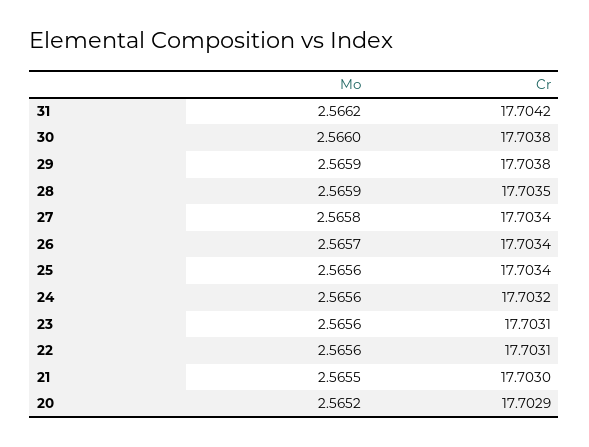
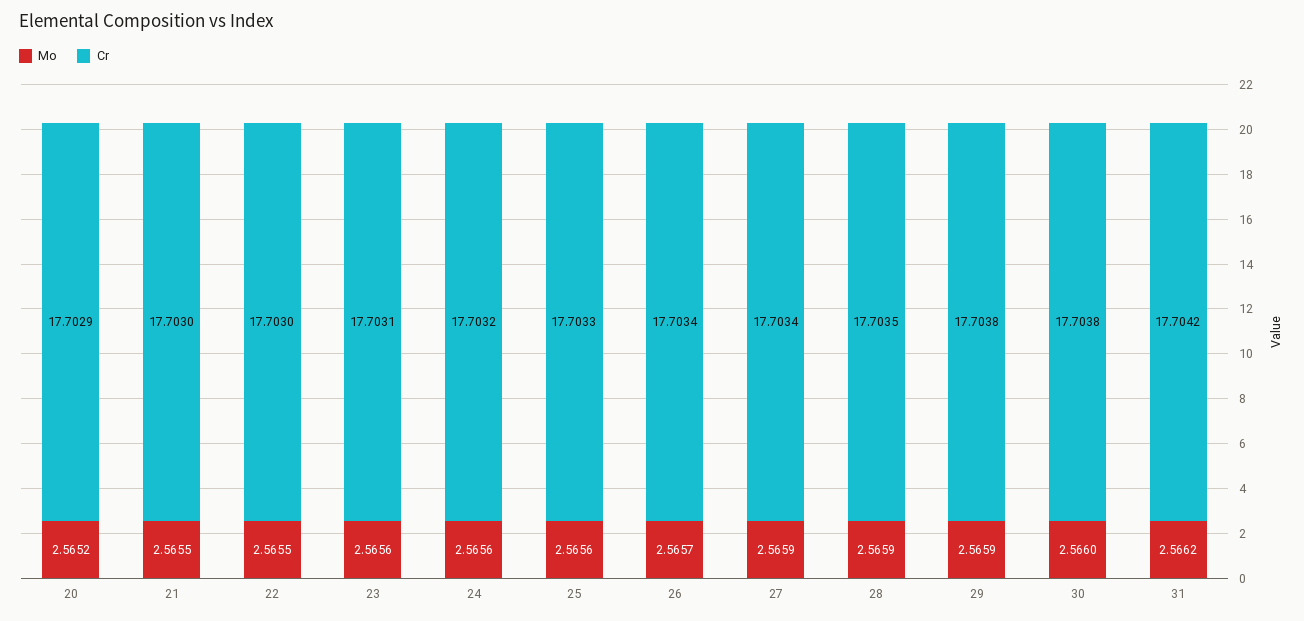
Mo, 27: 2.5658 -> 2.5659
Cr, 25: 17.7034 -> 17.7033
Mo, 22: 2.5656 -> 2.5655
Cr, 22: 17.7031 -> 17.703

